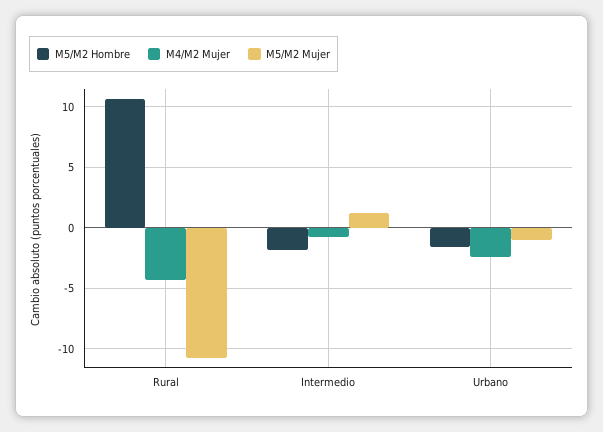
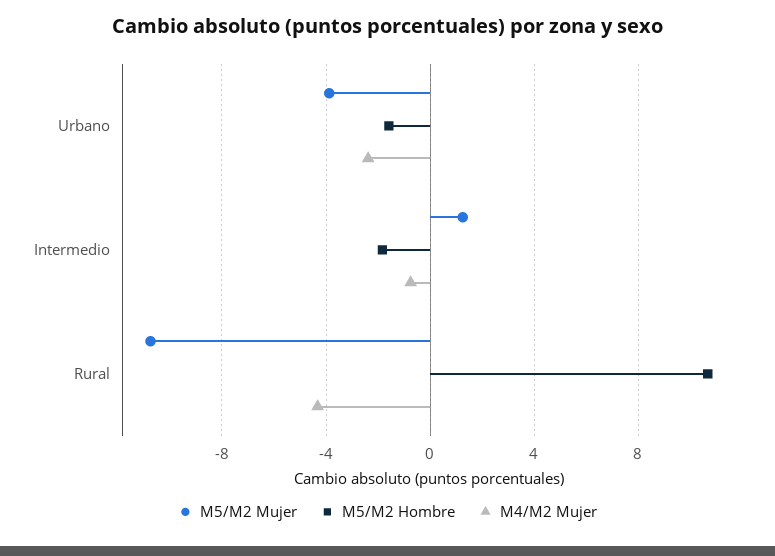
M5/M2 Mujer, Urbano: -1 -> -4

